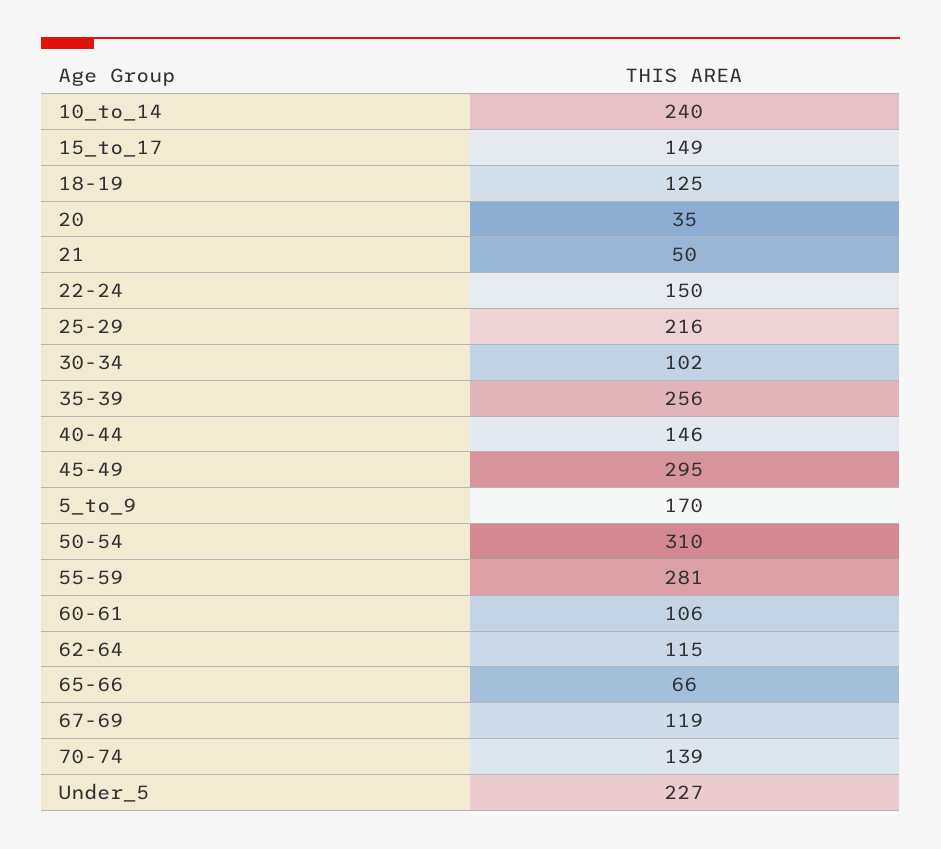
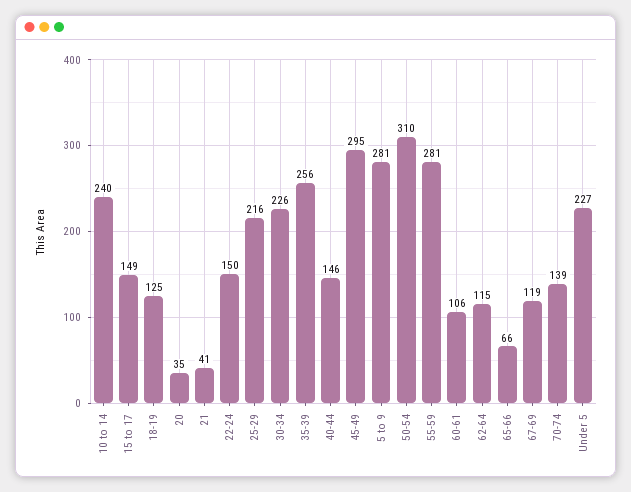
21: 50 -> 41
30-34: 102 -> 226
5_to_9: 170 -> 281

